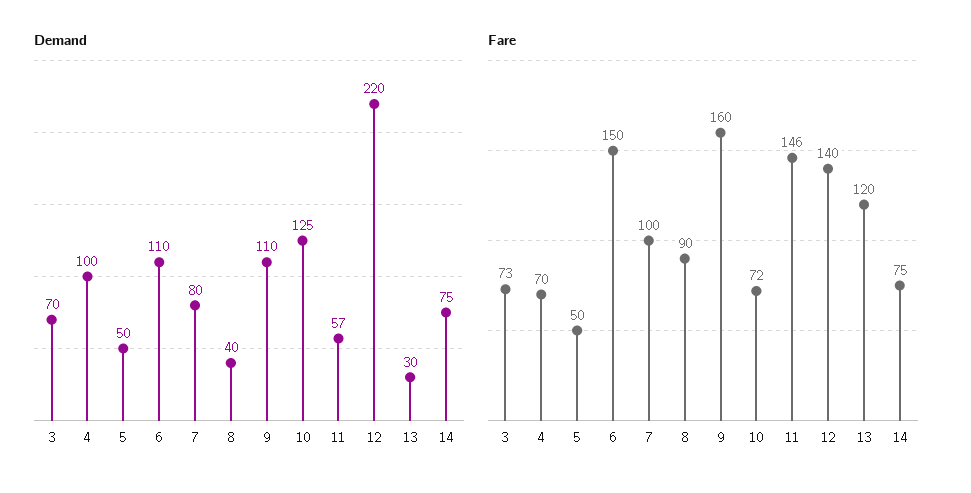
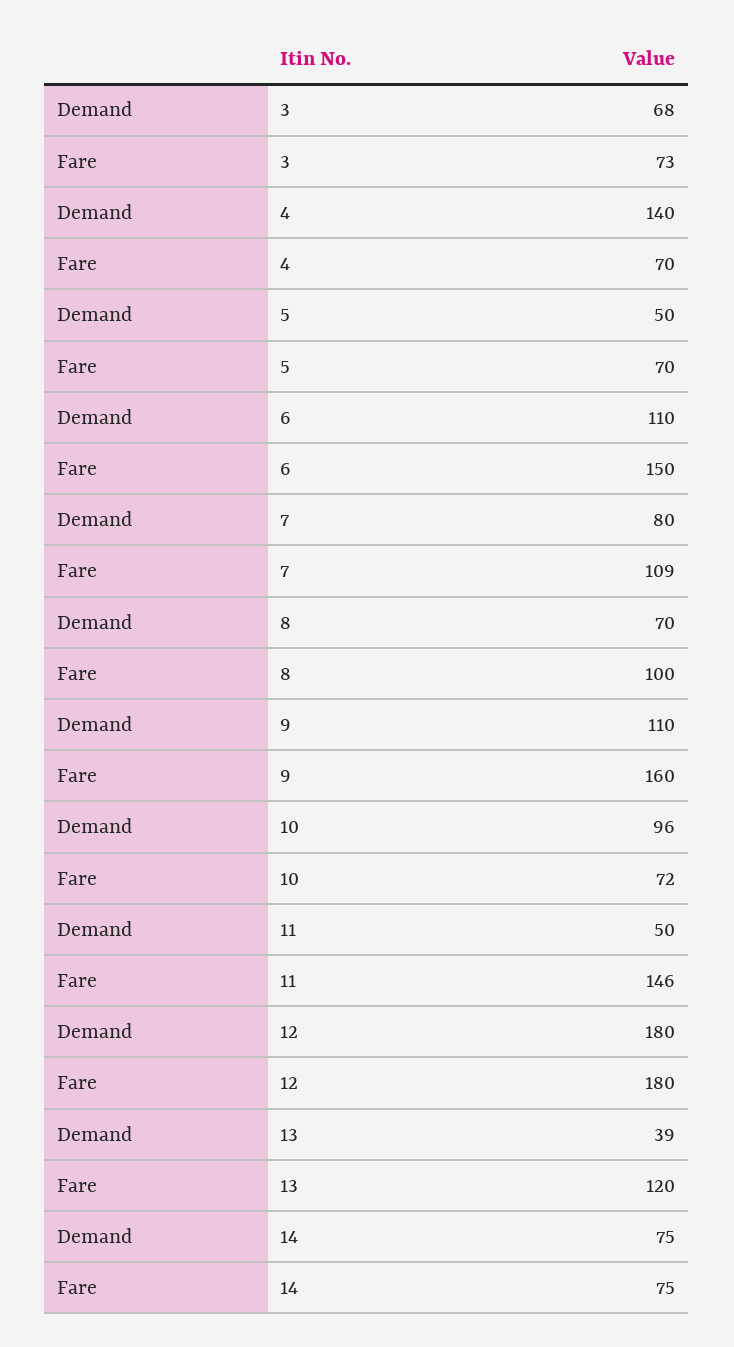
Demand, 3: 70 -> 68
Demand, 4: 100 -> 140
Demand, 8: 40 -> 70
Demand, 10: 125 -> 96
Demand, 11: 57 -> 50
Demand, 12: 220 -> 180
Demand, 13: 30 -> 39
Fare, 5: 50 -> 70
Fare, 7: 100 -> 109
Fare, 8: 90 -> 100
Fare, 12: 140 -> 180

